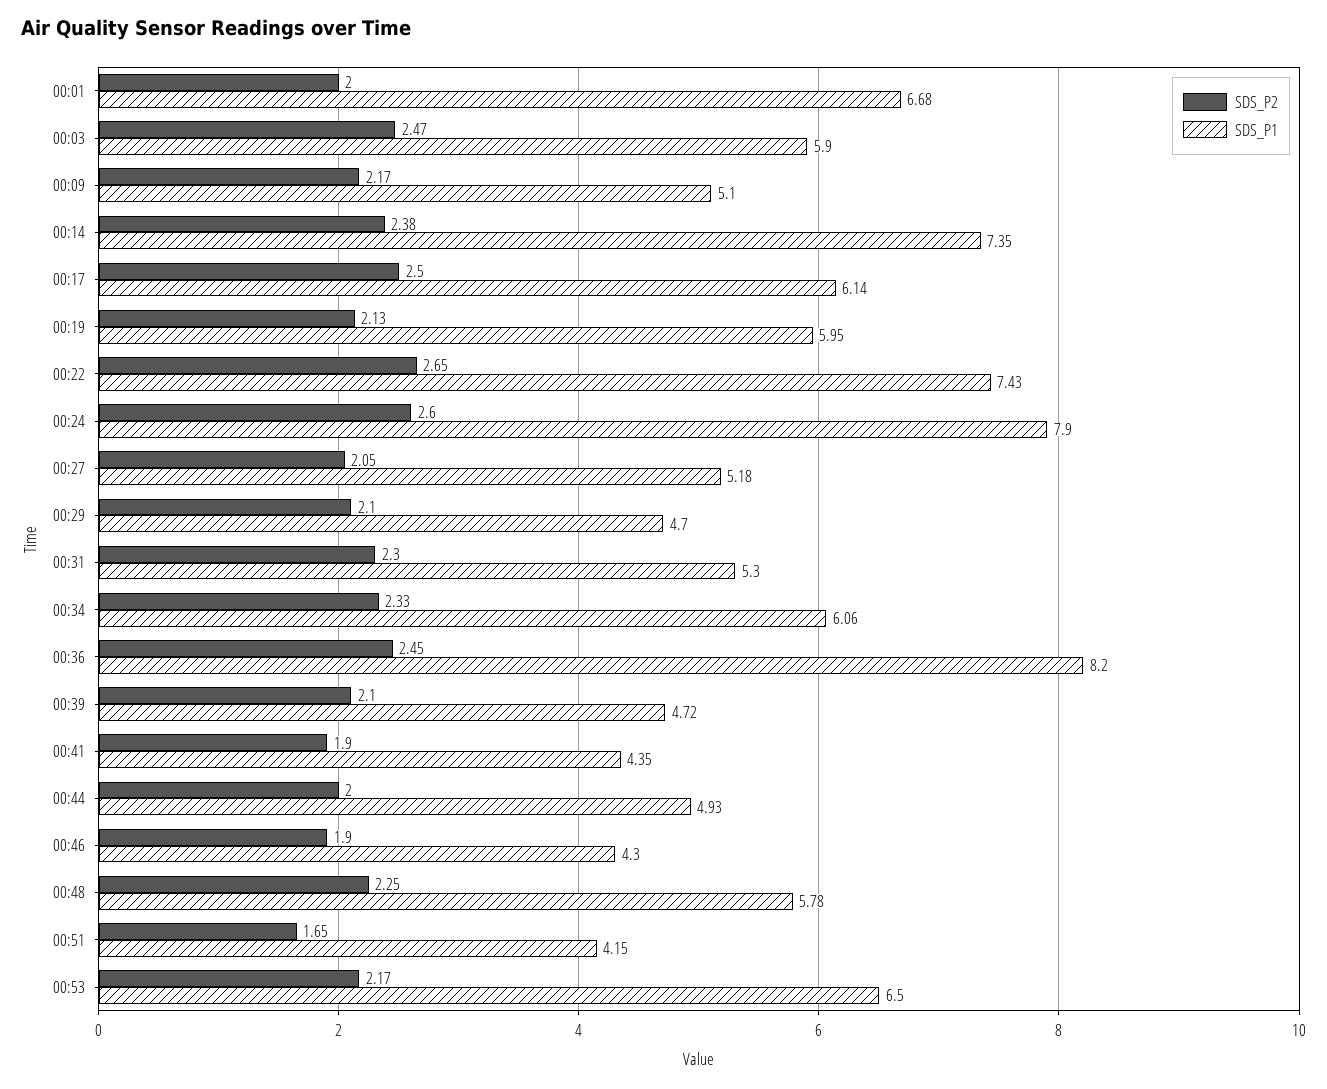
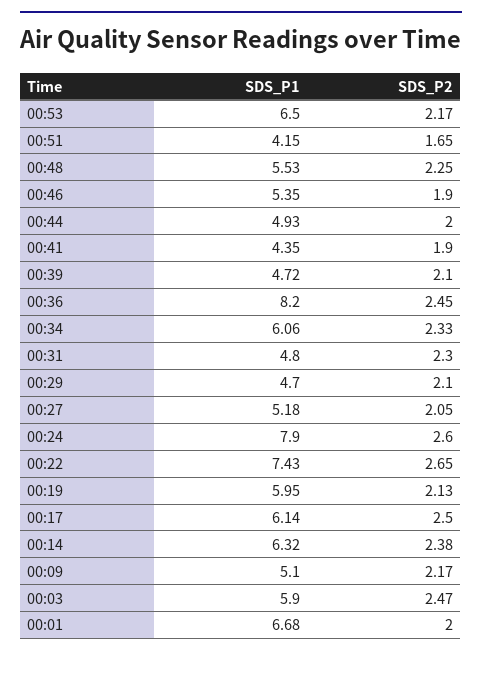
SDS_P1, 00:14: 7.35 -> 6.32
SDS_P1, 00:31: 5.3 -> 4.8
SDS_P1, 00:46: 4.3 -> 5.35
SDS_P1, 00:48: 5.78 -> 5.53

